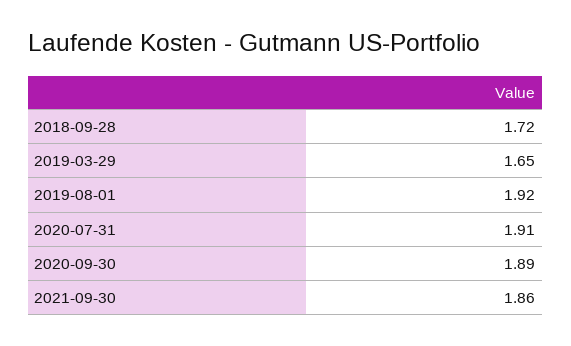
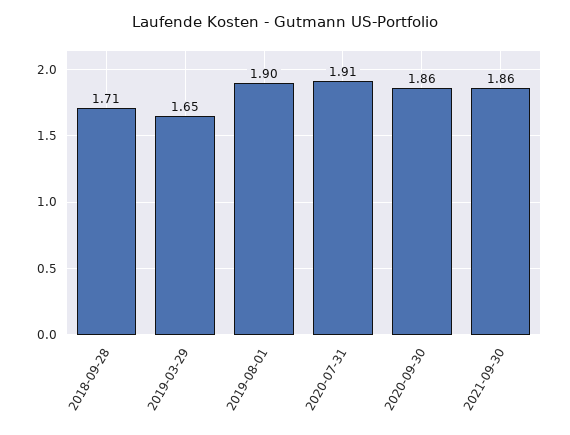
2018-09-28: 1.72 -> 1.71
2019-08-01: 1.92 -> 1.9
2020-09-30: 1.89 -> 1.86

